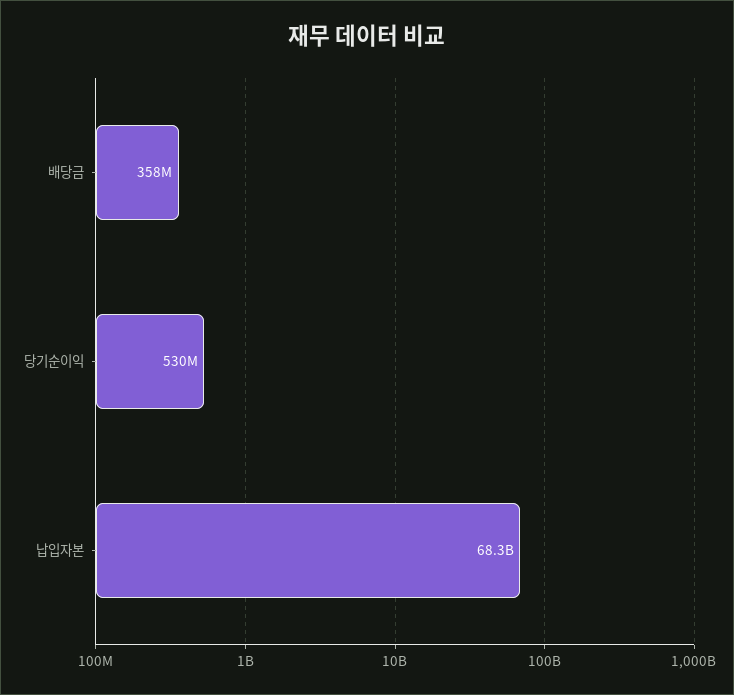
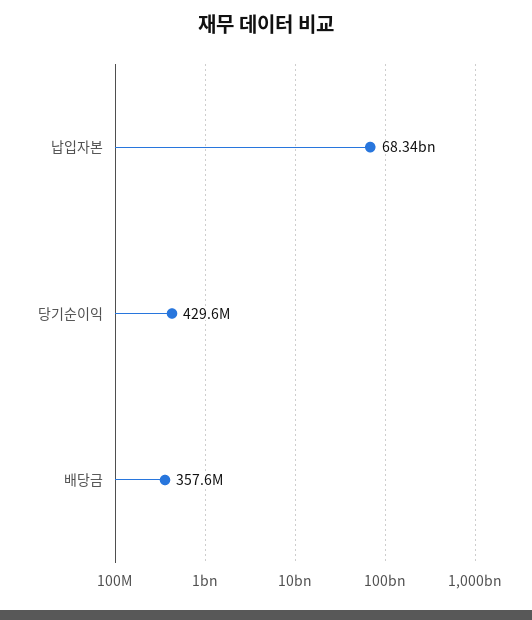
당기순이익: 530000000 -> 429600000

